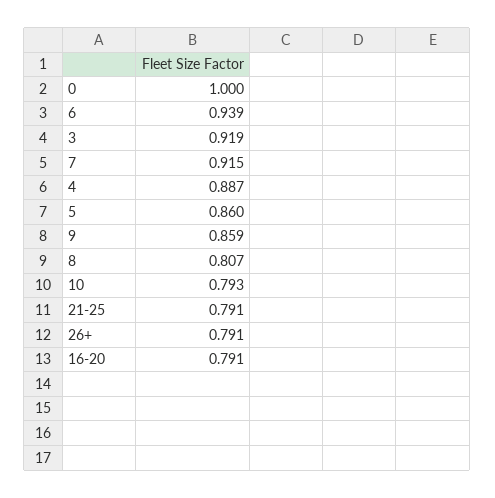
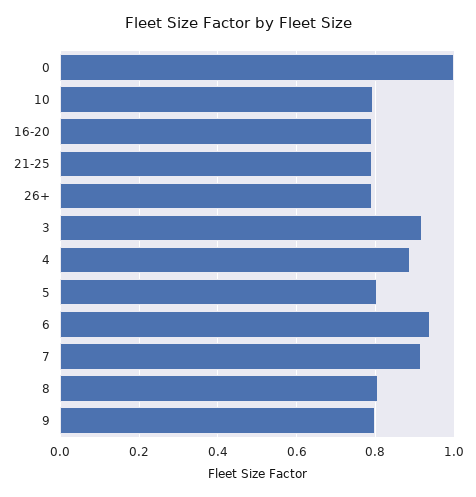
5: 0.86 -> 0.8
9: 0.859 -> 0.8

